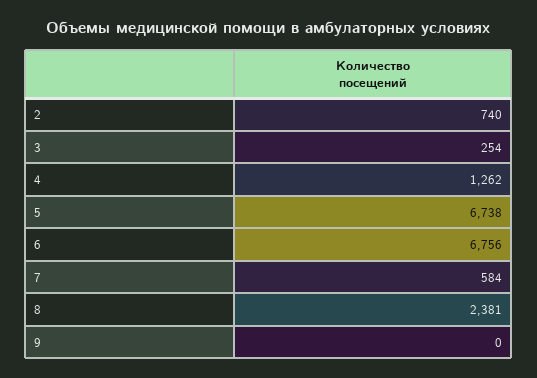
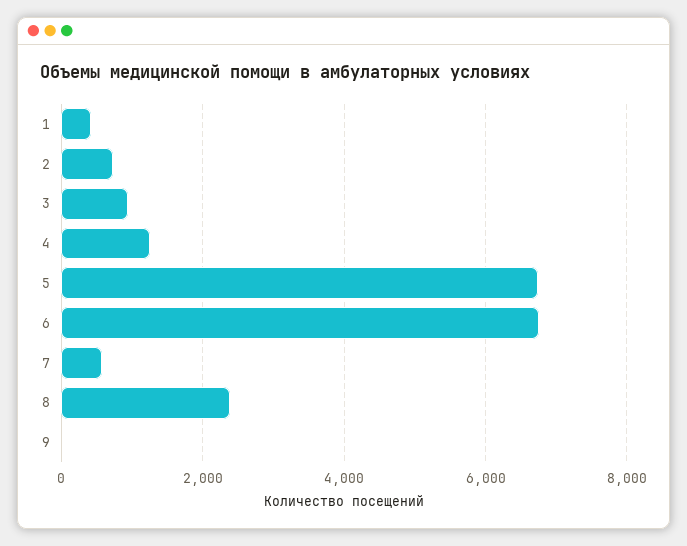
3: 254 -> 1000
1: none -> 400

